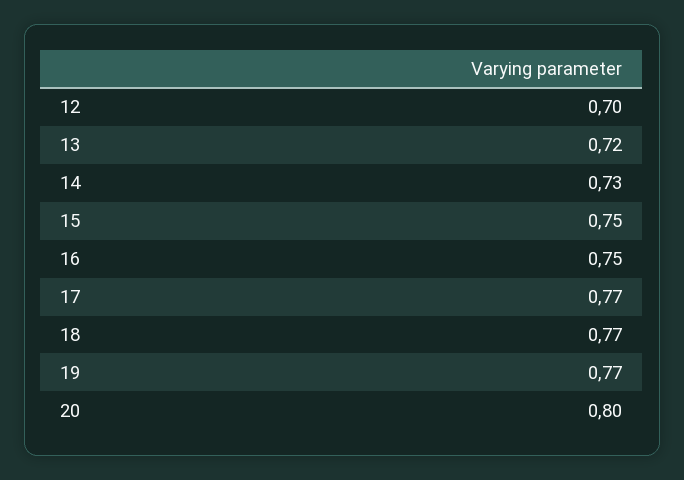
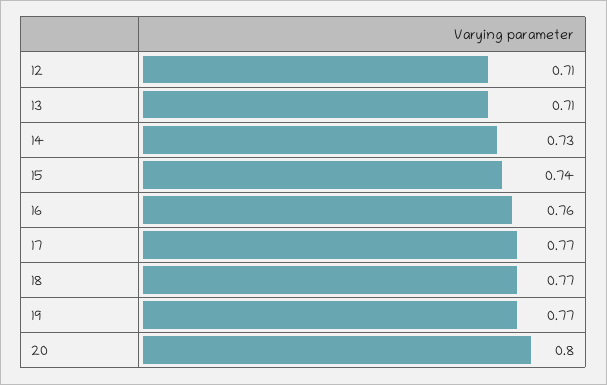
12: 0.7 -> 0.71
13: 0.72 -> 0.71
15: 0.75 -> 0.74
16: 0.75 -> 0.76

